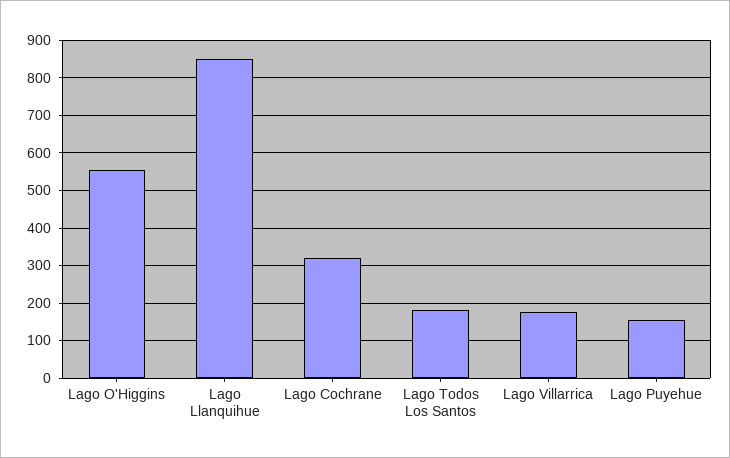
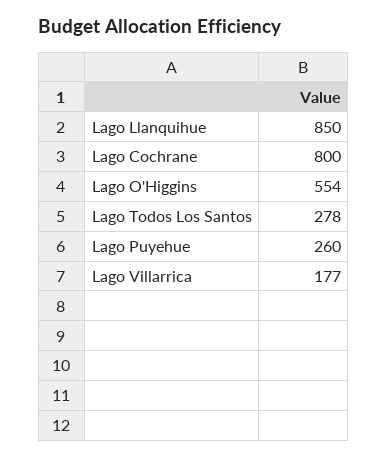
Lago Cochrane: 320 -> 800
Lago Todos Los Santos: 180 -> 278
Lago Puyehue: 160 -> 260

